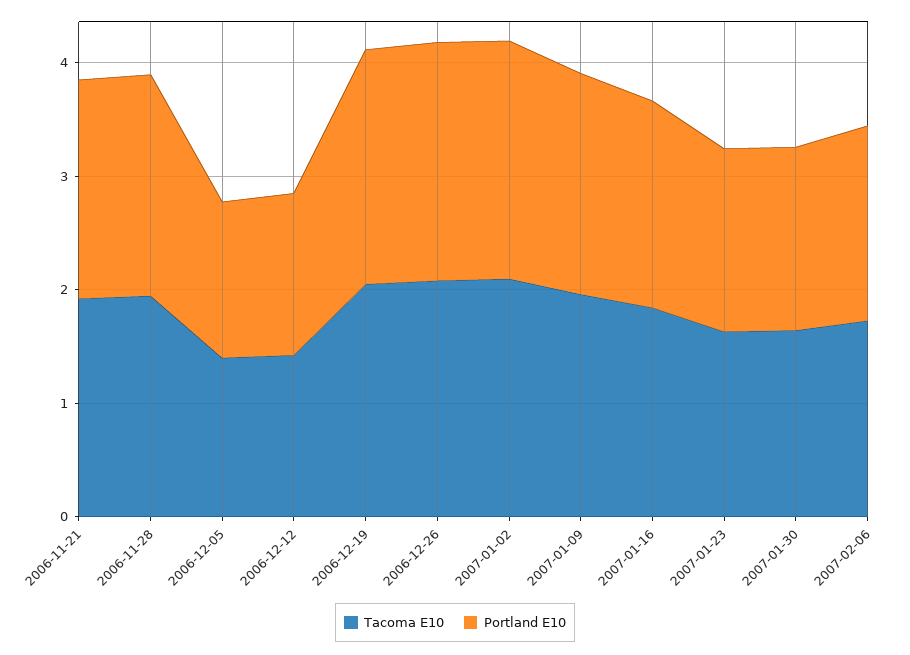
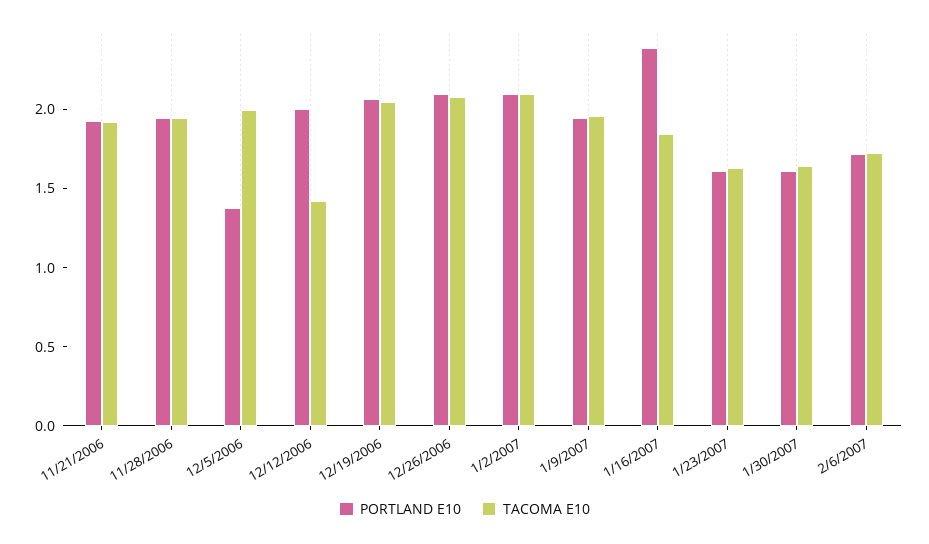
Tacoma E10, 2006-12-05: 1.4 -> 2
Portland E10, 2006-12-12: 1.4 -> 2
Portland E10, 2007-01-16: 1.8 -> 2.4

